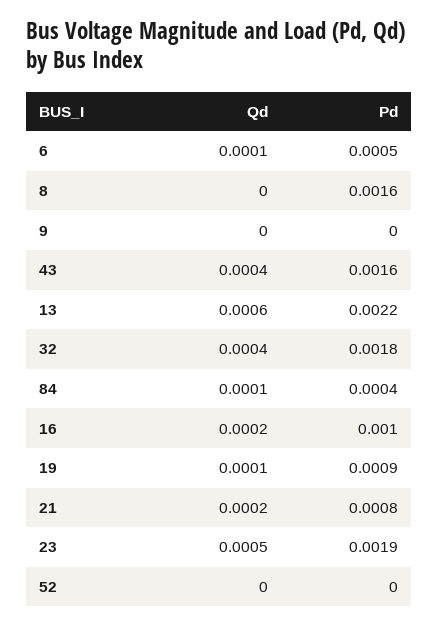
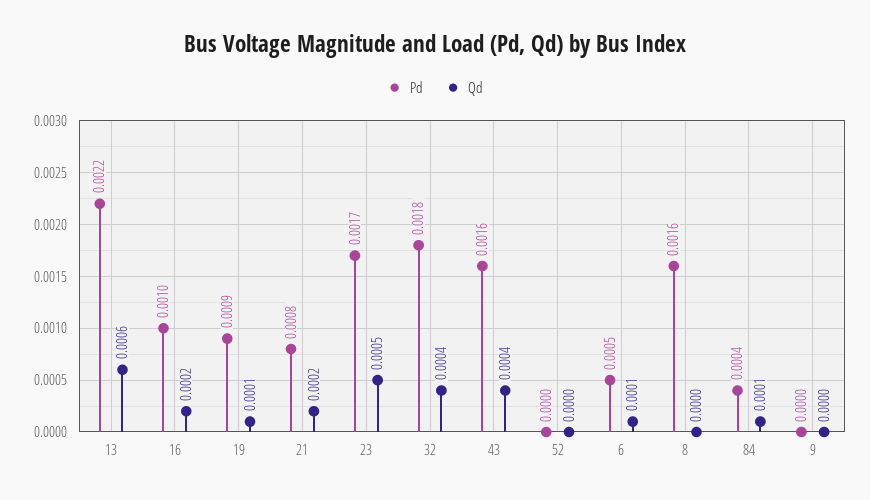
Pd, 23: 0.0019 -> 0.0017

